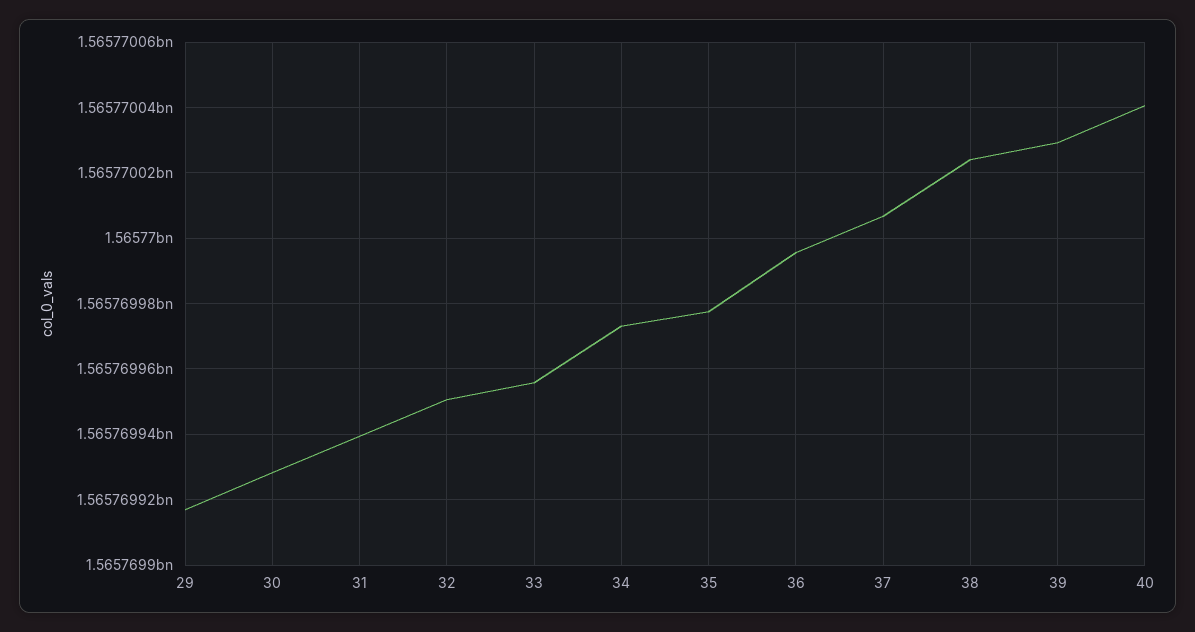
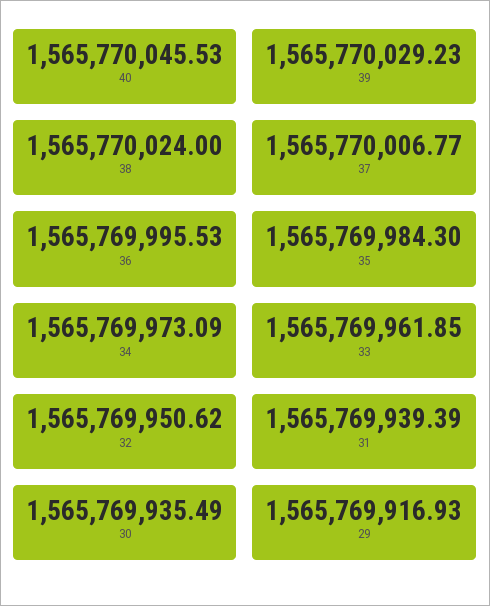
30: 1565769928 -> 1565769935.49
33: 1565769956 -> 1565769961.85
35: 1565769978 -> 1565769984.3
40: 1565770040 -> 1565770045.53

